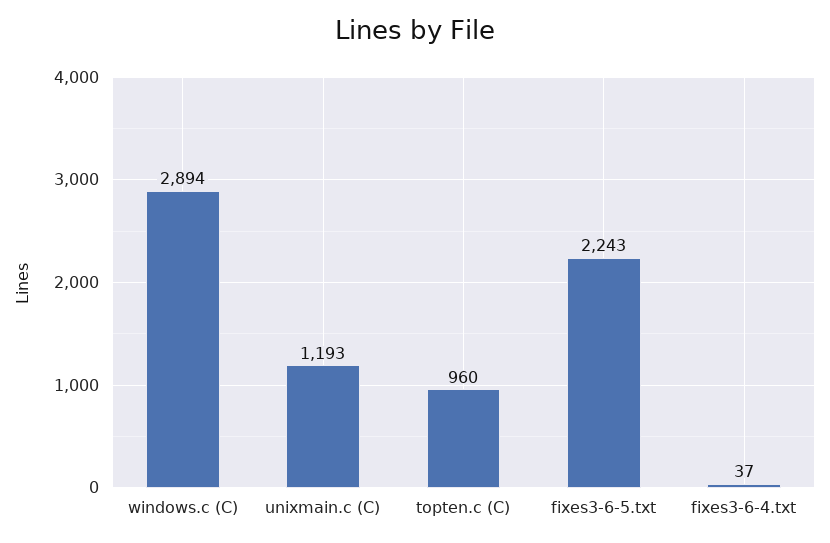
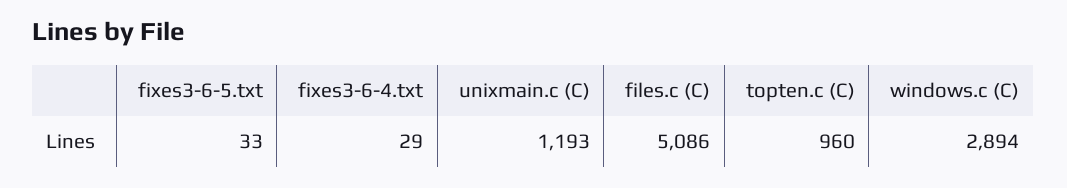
fixes3-6-5.txt: 2243 -> 33
fixes3-6-4.txt: 37 -> 29
files.c (C): none -> 5086

